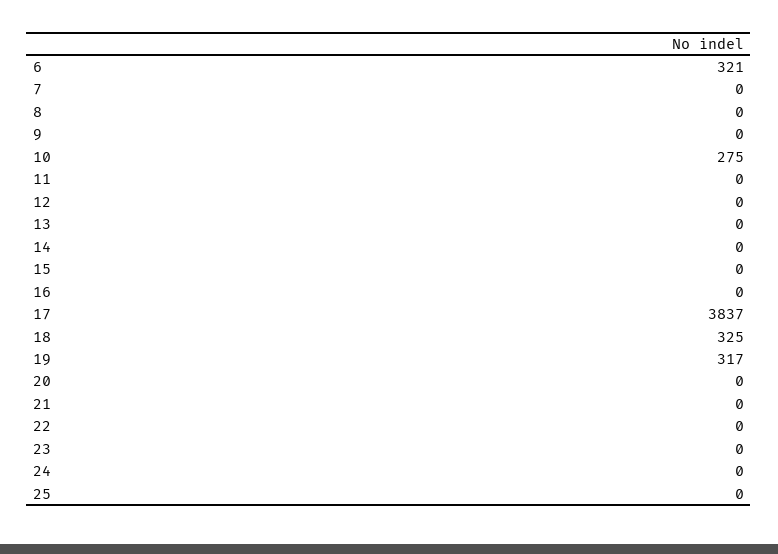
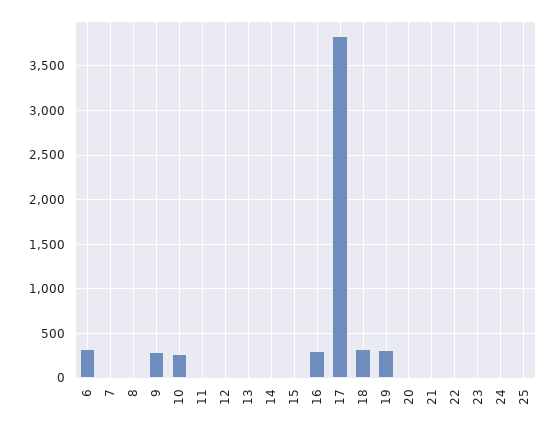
9: 0 -> 300
16: 0 -> 300

